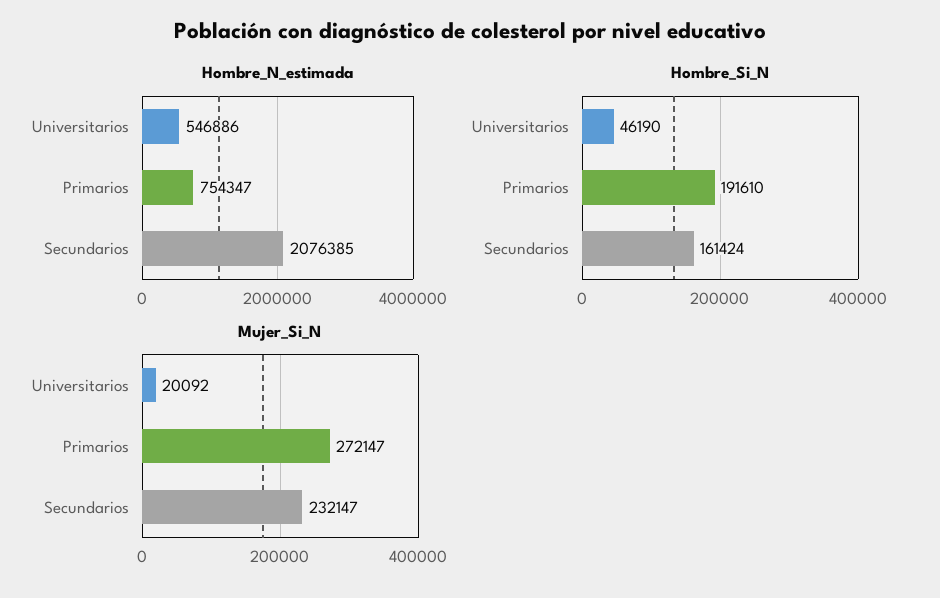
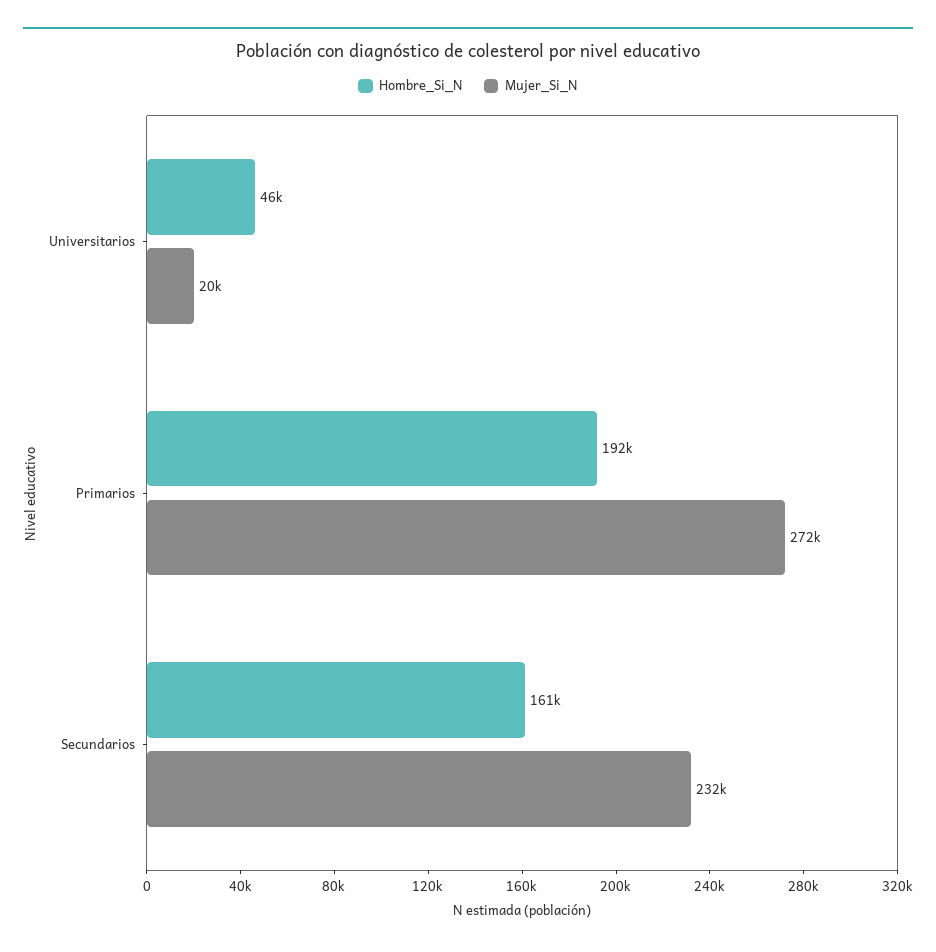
Hombre_N_estimada, Universitarios: 546886 -> none
Hombre_N_estimada, Primarios: 754347 -> none
Hombre_N_estimada, Secundarios: 2076385 -> none

